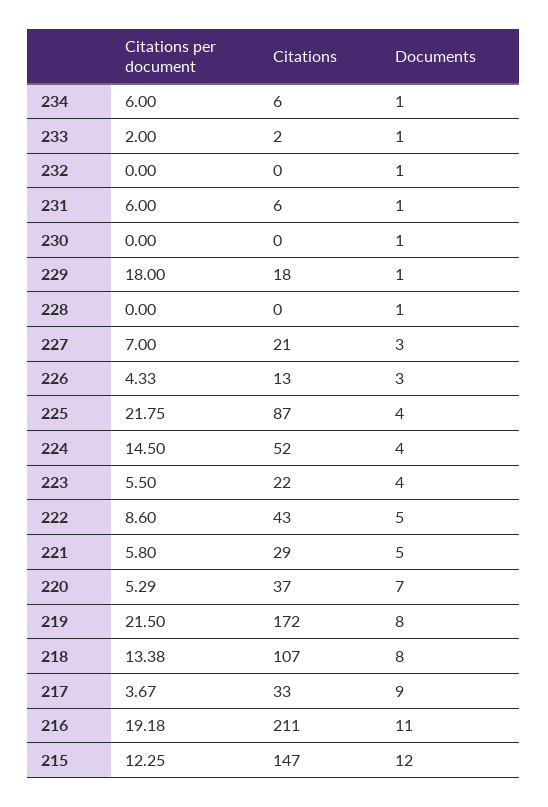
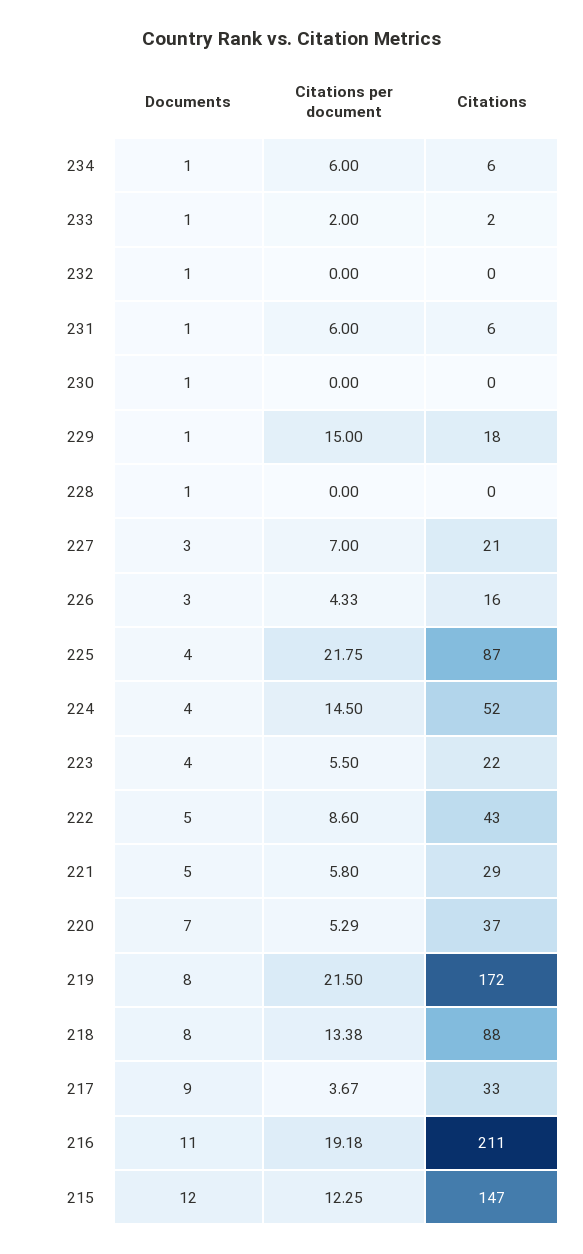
Citations per document, 229: 18 -> 15
Citations, 226: 13 -> 16
Citations, 218: 107 -> 88

